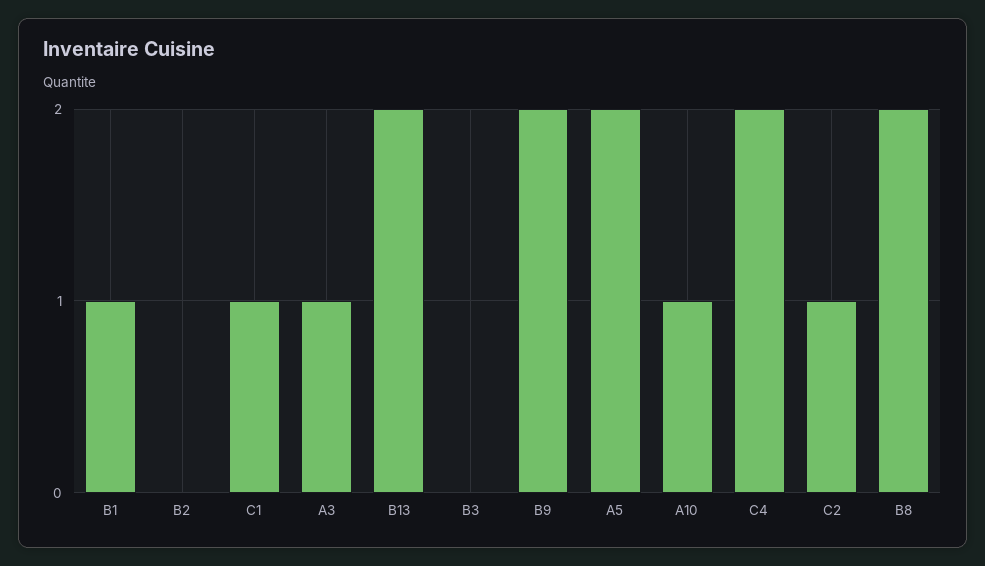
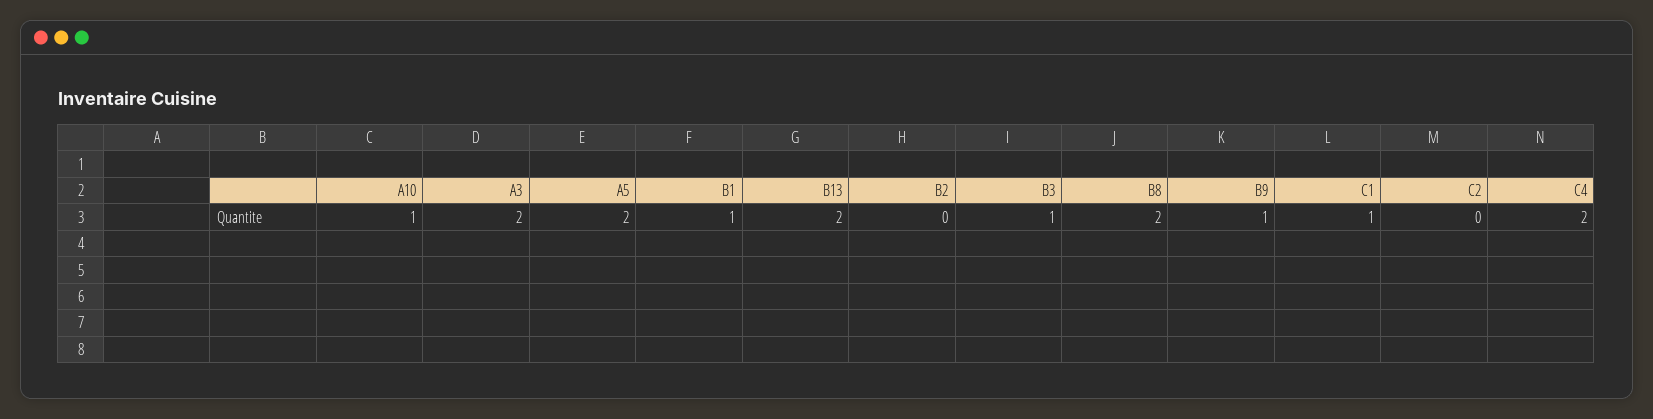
A3: 1 -> 2
B3: 0 -> 1
B9: 2 -> 1
C2: 1 -> 0

